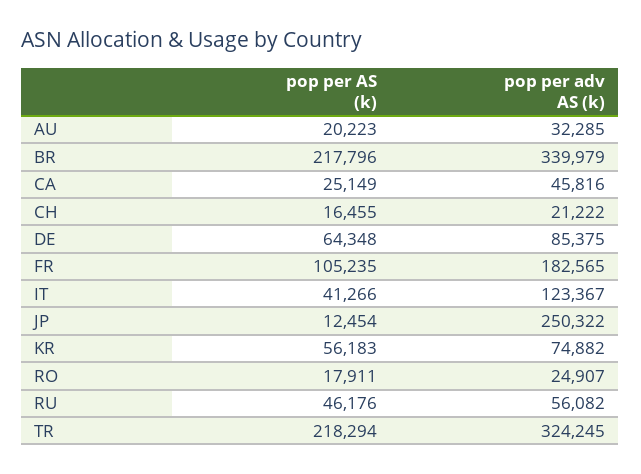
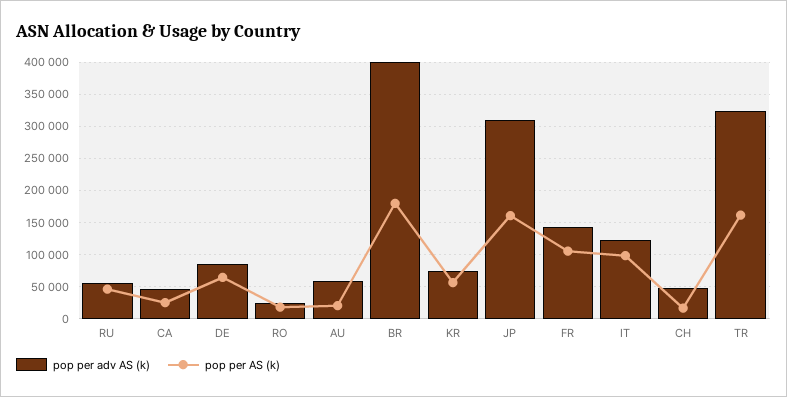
pop per adv AS (k), AU: 32285 -> 60000
pop per AS (k), BR: 217796 -> 180000
pop per adv AS (k), BR: 339979 -> 400000
pop per adv AS (k), CH: 21222 -> 50000
pop per adv AS (k), FR: 182565 -> 140000
pop per AS (k), IT: 41266 -> 100000
pop per AS (k), JP: 12454 -> 160000
pop per adv AS (k), JP: 250322 -> 310000
pop per AS (k), TR: 218294 -> 160000

